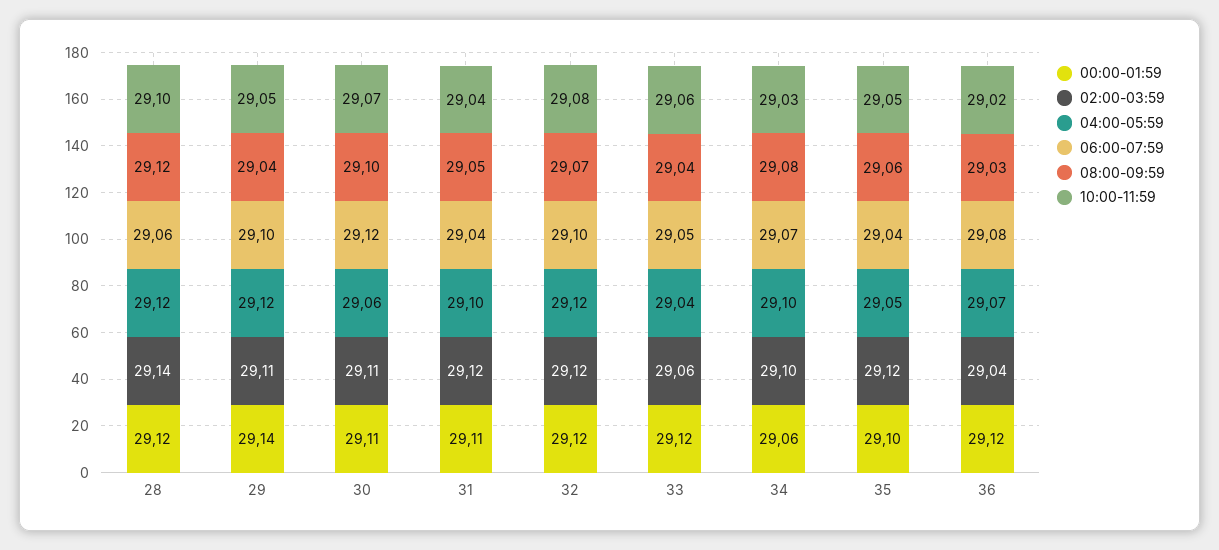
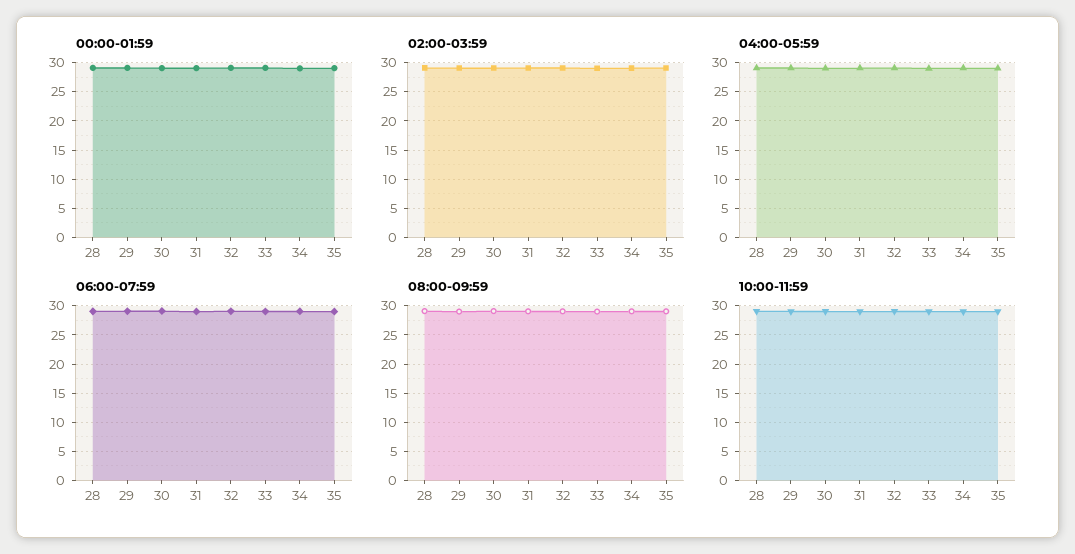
00:00-01:59, 36: 29.12 -> none
02:00-03:59, 36: 29.04 -> none
04:00-05:59, 36: 29.07 -> none
06:00-07:59, 36: 29.08 -> none
08:00-09:59, 36: 29.03 -> none
10:00-11:59, 36: 29.02 -> none

